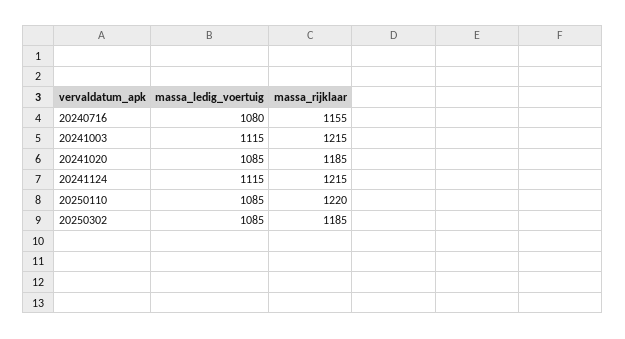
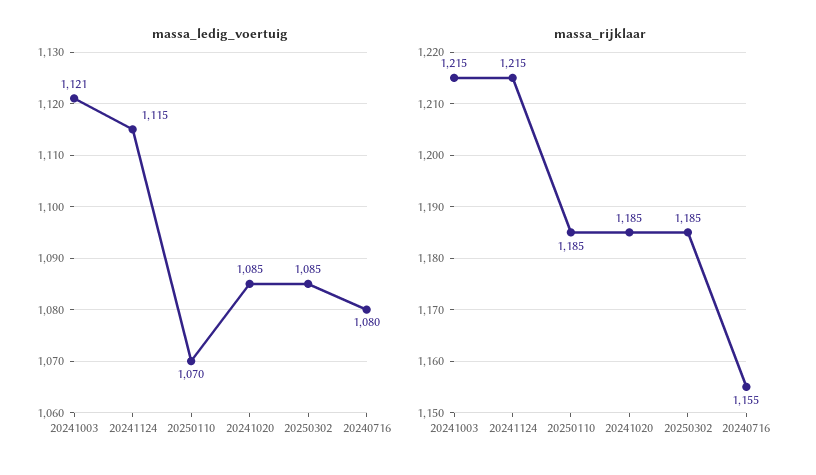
massa_ledig_voertuig, 20241003: 1115 -> 1121
massa_ledig_voertuig, 20250110: 1085 -> 1070
massa_rijklaar, 20250110: 1220 -> 1185

